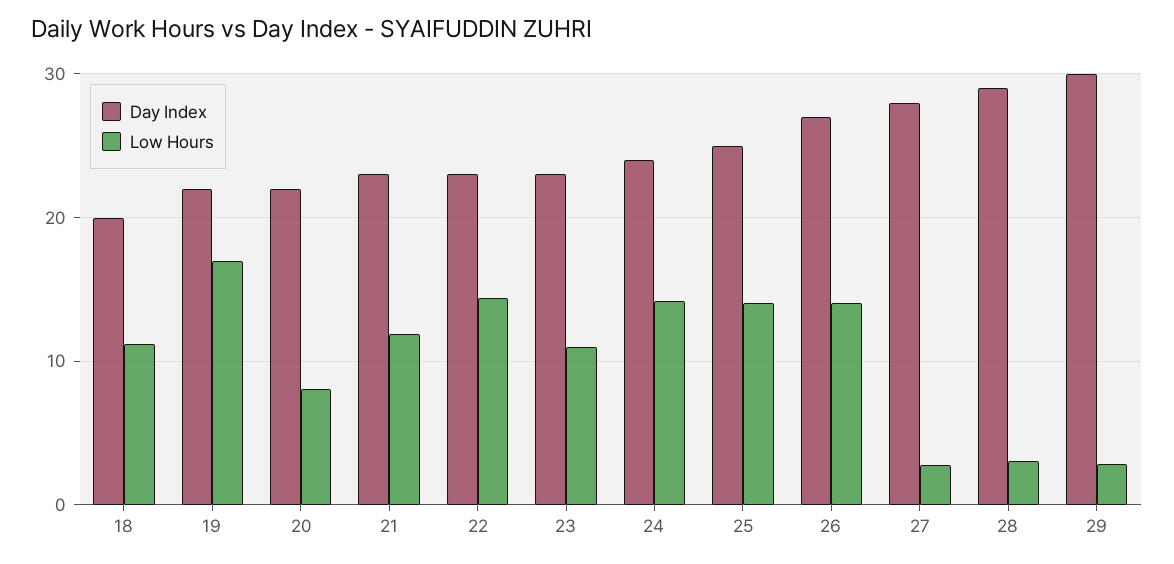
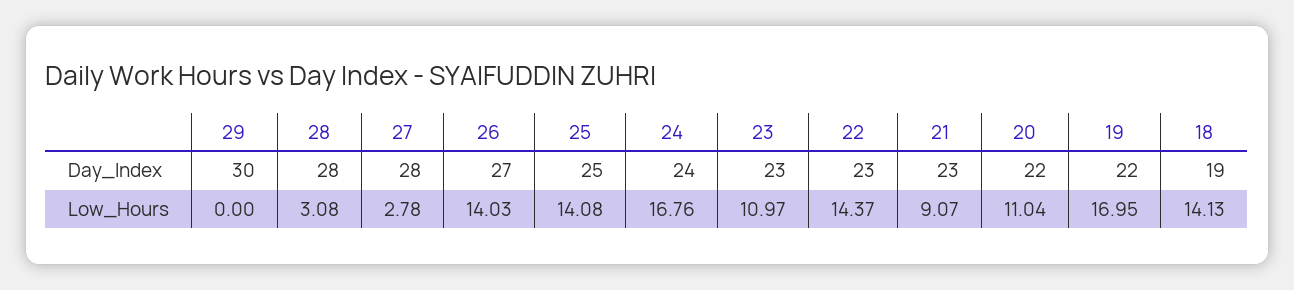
Day Index, 18: 20 -> 19
Low Hours, 18: 11 -> 14.13
Low Hours, 20: 8 -> 11.04
Low Hours, 21: 12 -> 9.07
Low Hours, 24: 14 -> 16.76
Day Index, 28: 29 -> 28
Low Hours, 29: 3 -> 0

